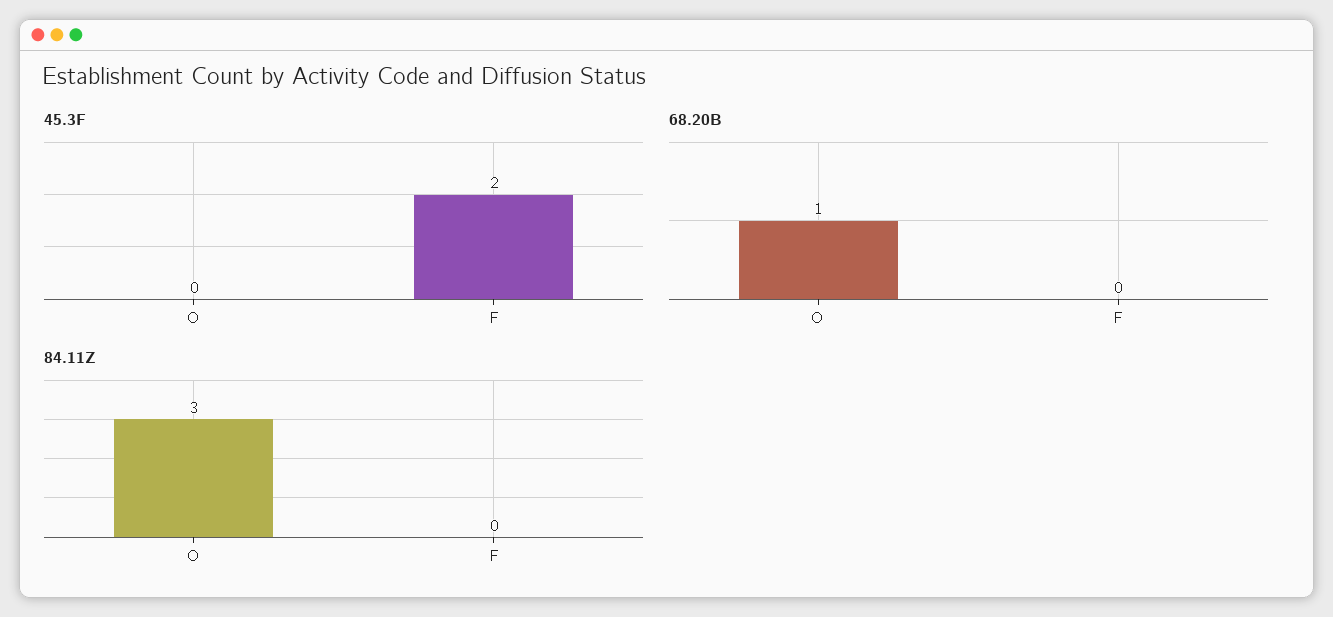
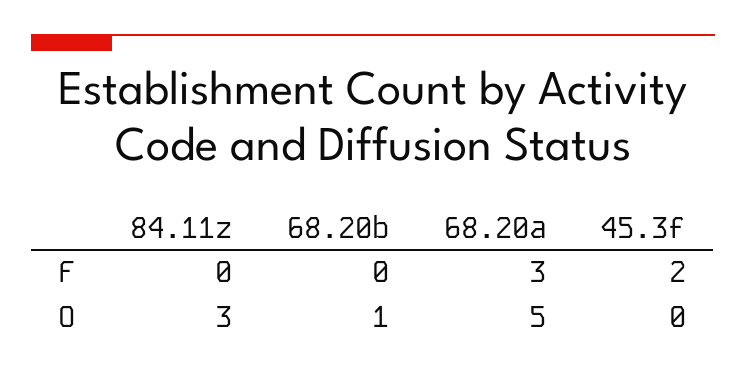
68.20a, F: none -> 3
68.20a, O: none -> 5

